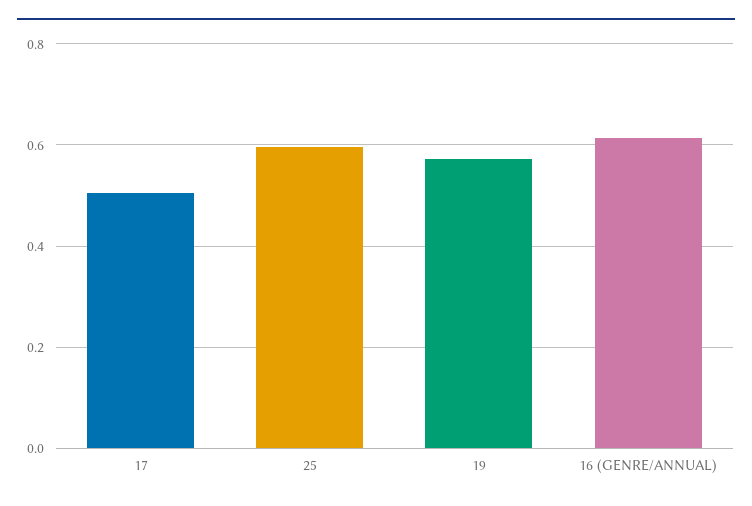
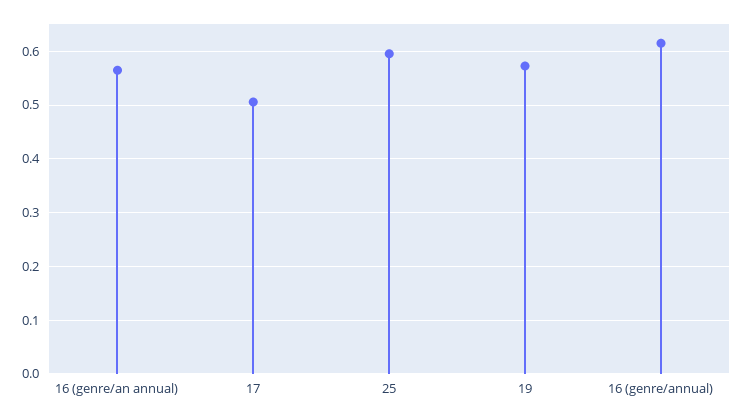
16 (genre/an annual): none -> 0.56

